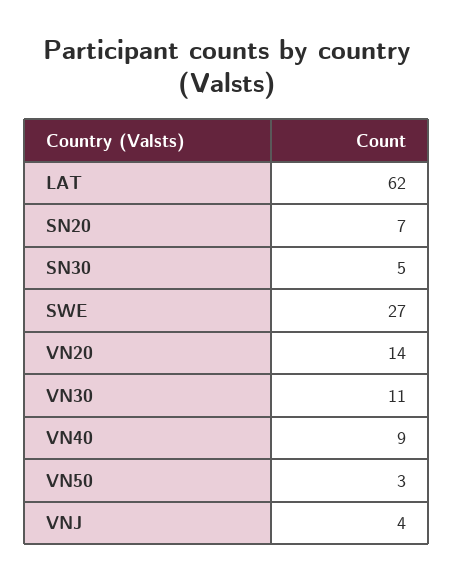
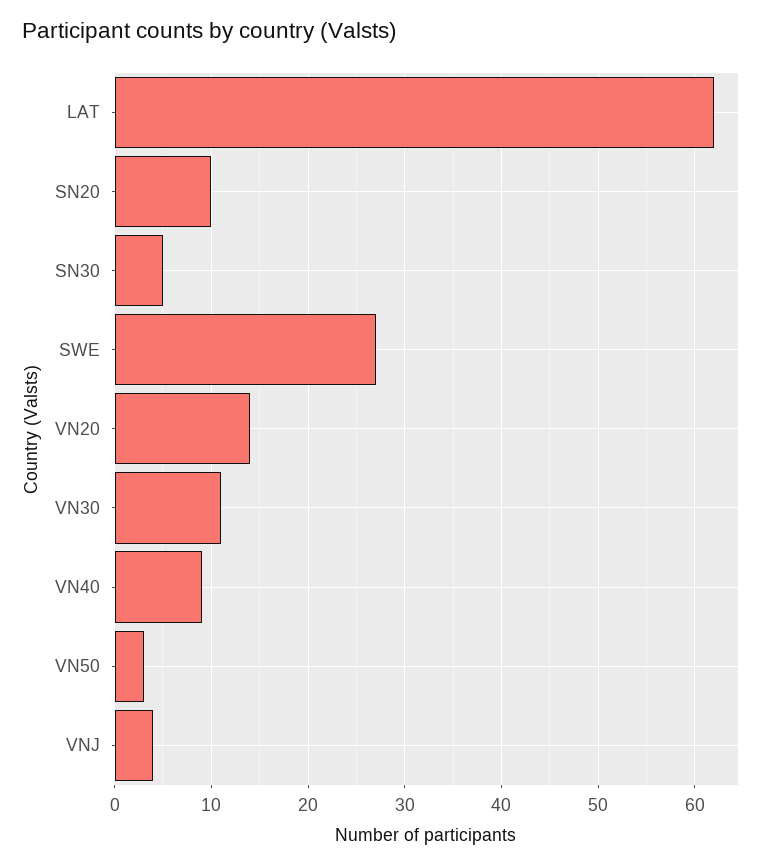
SN20: 7 -> 10

